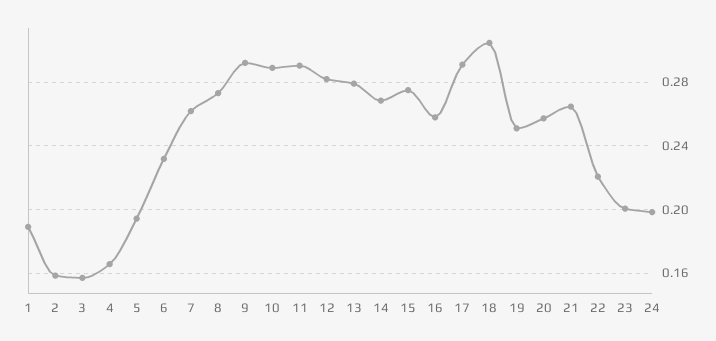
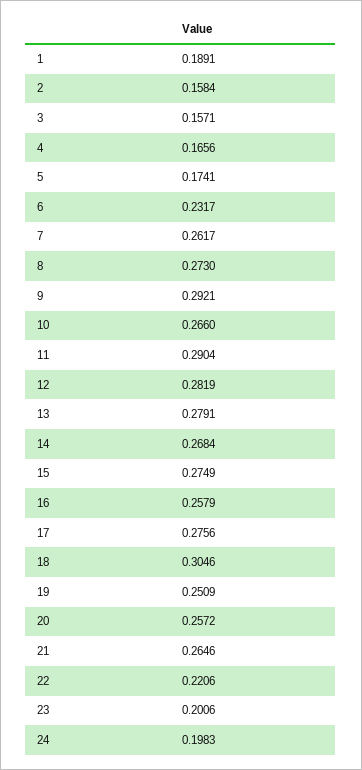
5: 0.195 -> 0.1741
10: 0.29 -> 0.266
17: 0.29 -> 0.2756

